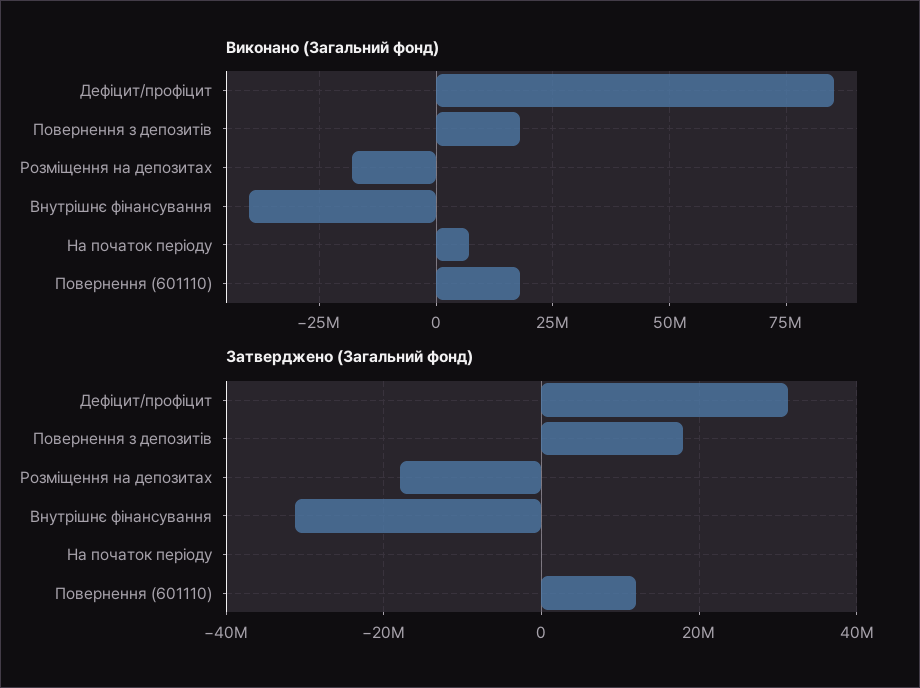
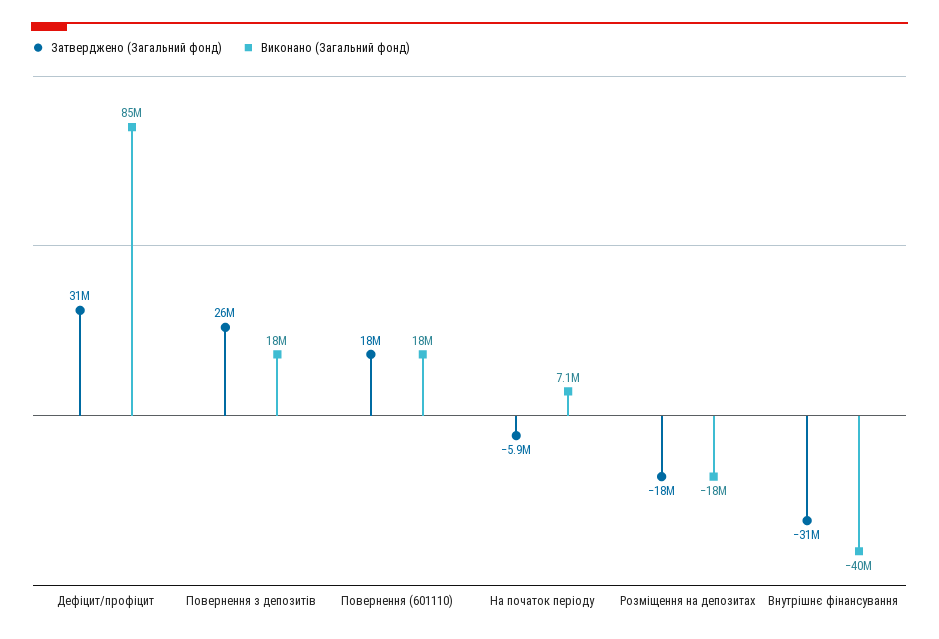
Затверджено (Загальний фонд), Повернення з депозитів: 18000000 -> 26000000
Затверджено (Загальний фонд), На початок періоду: 0 -> -5900000
Затверджено (Загальний фонд), Повернення (601110): 12000000 -> 18000000

